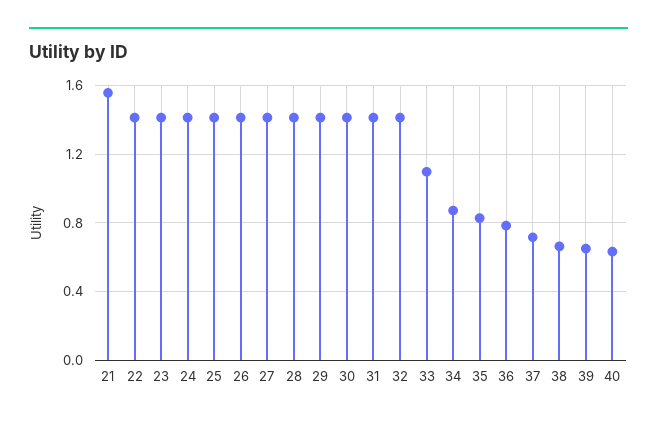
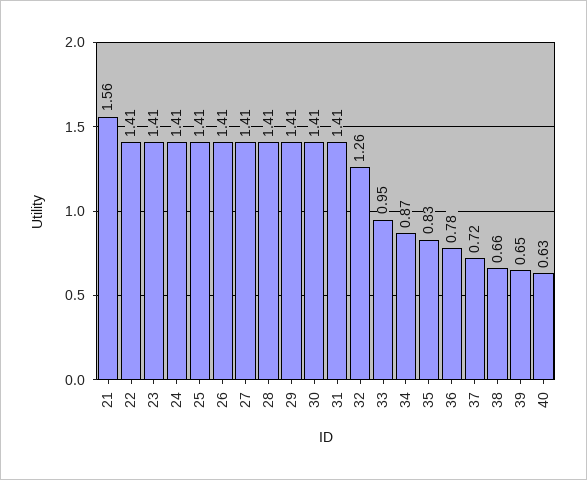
32: 1.4 -> 1.26
33: 1.1 -> 0.95

